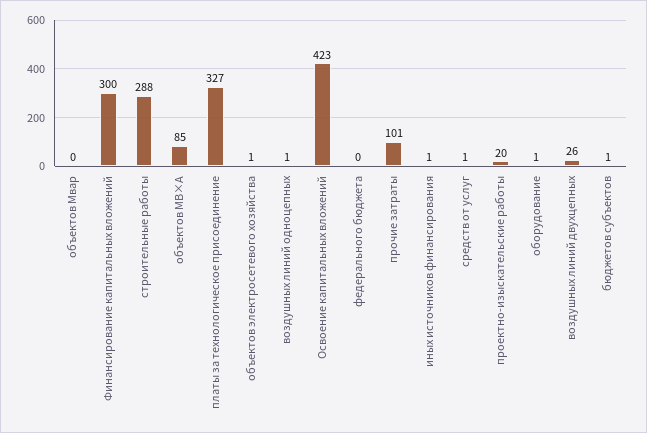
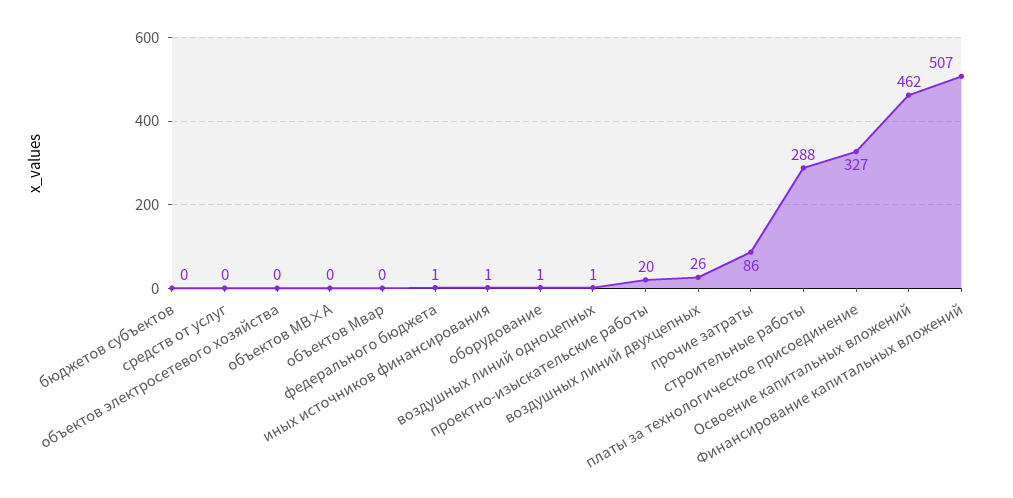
Финансирование капитальных вложений: 300 -> 507
объектов МВ×А: 85 -> 0
объектов электросетевого хозяйства: 1 -> 0
Освоение капитальных вложений: 423 -> 462
федерального бюджета: 0 -> 1
прочие затраты: 101 -> 86
средств от услуг: 1 -> 0
бюджетов субъектов: 1 -> 0

